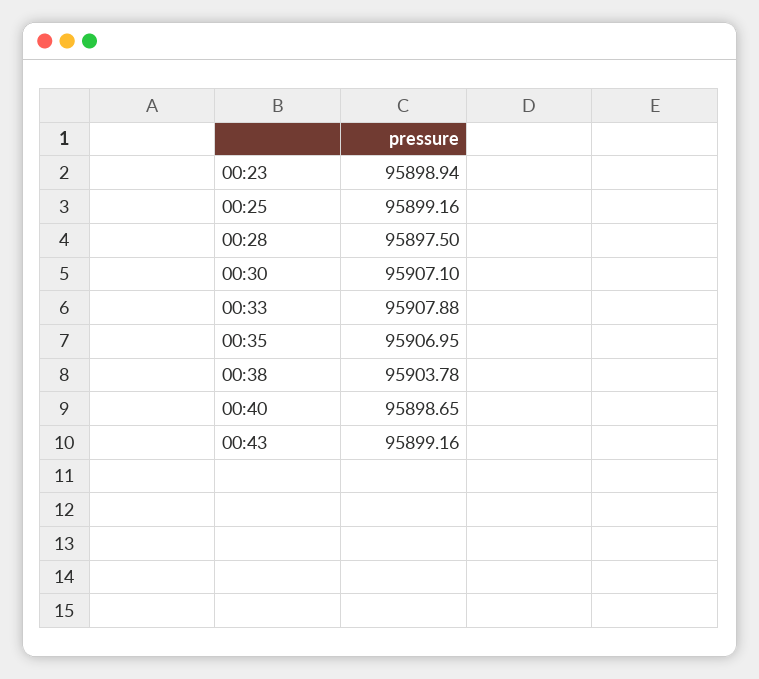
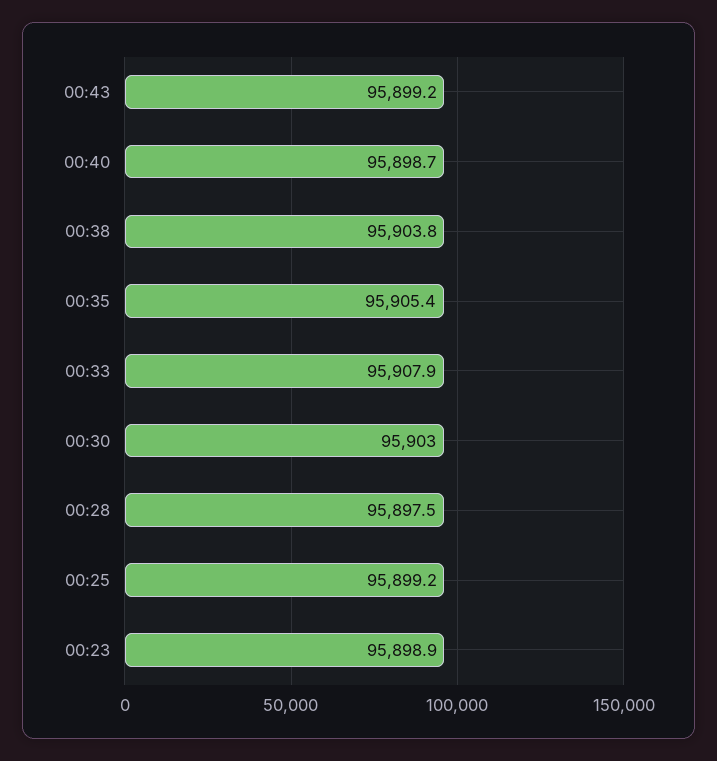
00:30: 95907.1 -> 95903
00:35: 95906.95 -> 95905.4

